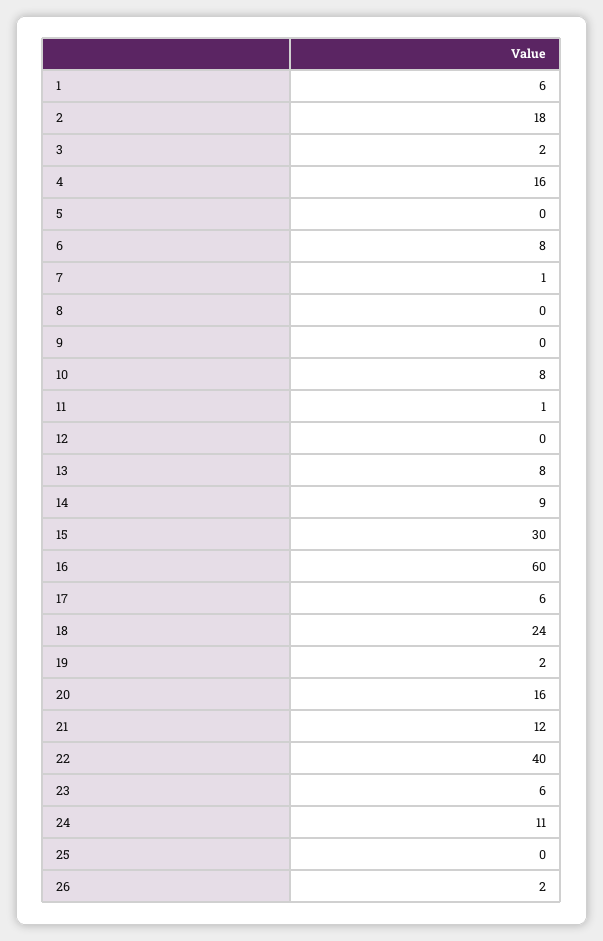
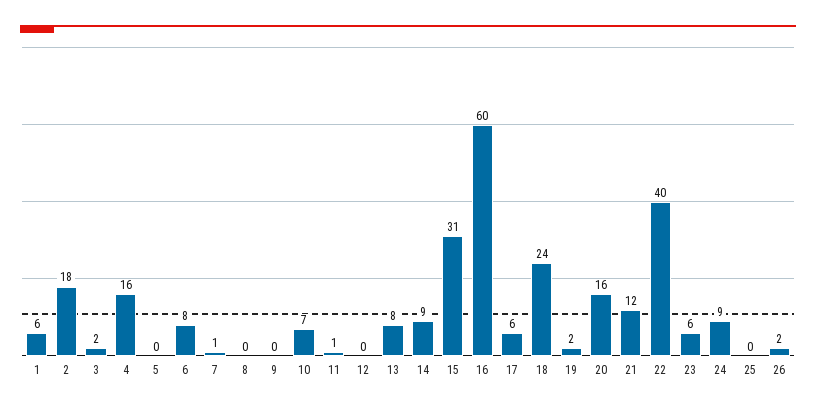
10: 8 -> 7
15: 30 -> 31
24: 11 -> 9

